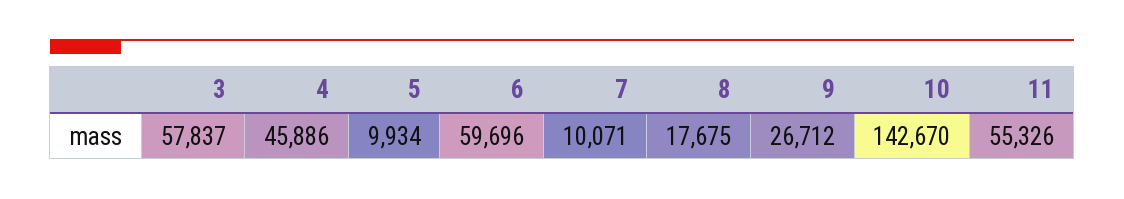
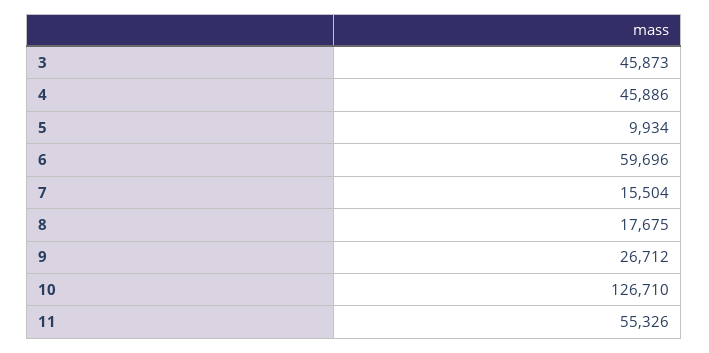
3: 57837 -> 45873
7: 10071 -> 15504
10: 142670 -> 126710

